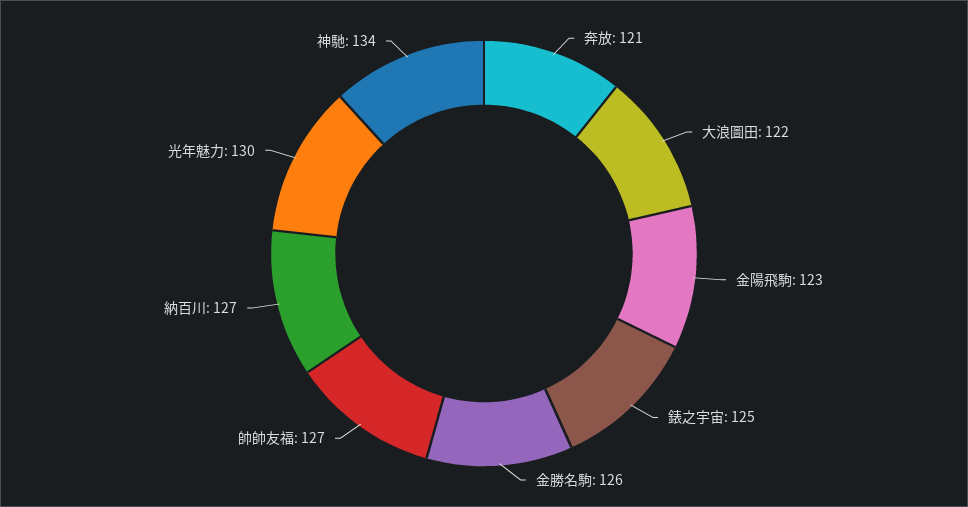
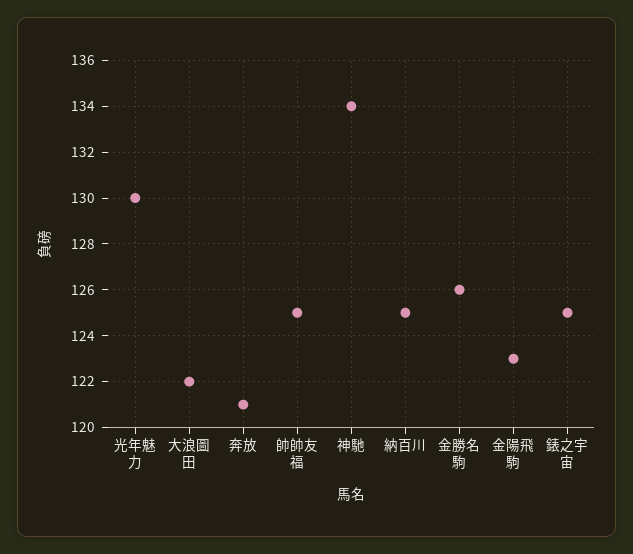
帥帥友福: 127 -> 125
納百川: 127 -> 125

